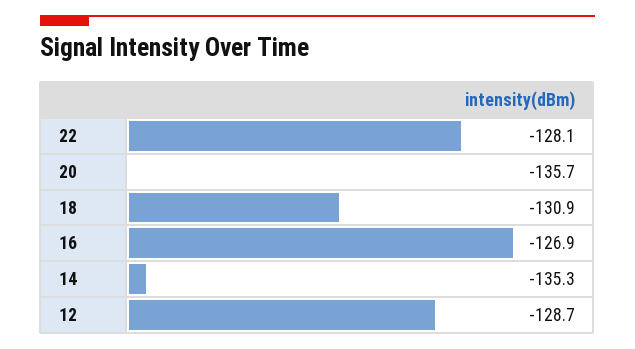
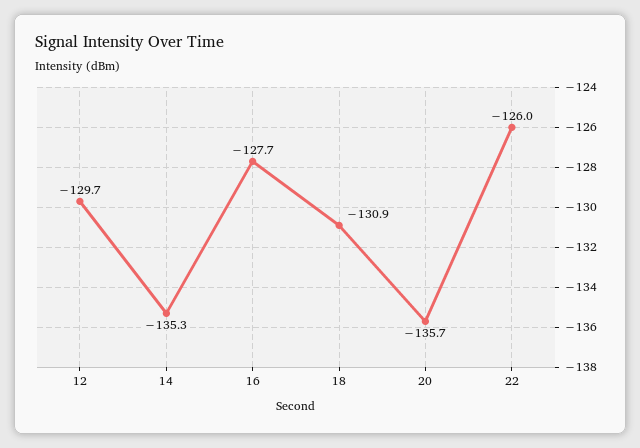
22: -128.1 -> -126
16: -126.9 -> -127.7
12: -128.7 -> -129.7

